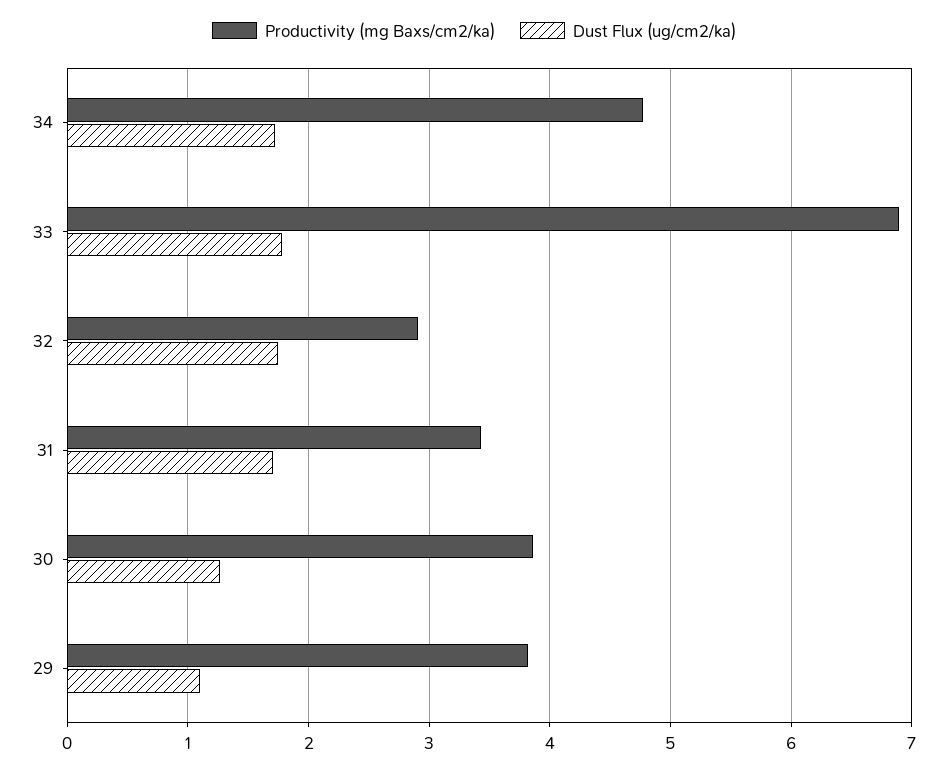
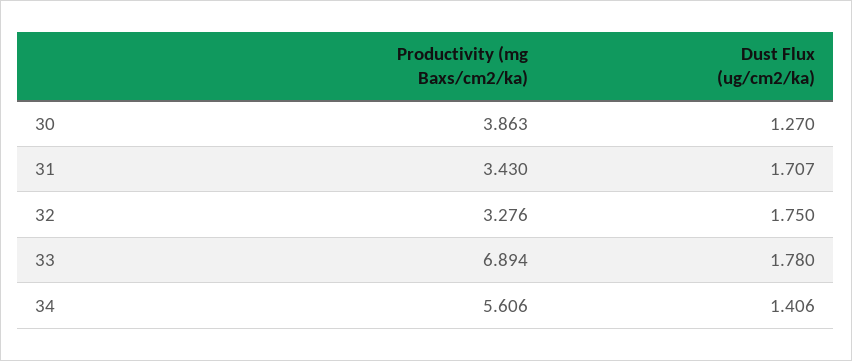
Productivity (mg Baxs/cm2/ka), 34: 4.8 -> 5.606
Dust Flux (ug/cm2/ka), 34: 1.7 -> 1.406
Productivity (mg Baxs/cm2/ka), 32: 2.9 -> 3.276
Productivity (mg Baxs/cm2/ka), 29: 3.8 -> none
Dust Flux (ug/cm2/ka), 29: 1.1 -> none

